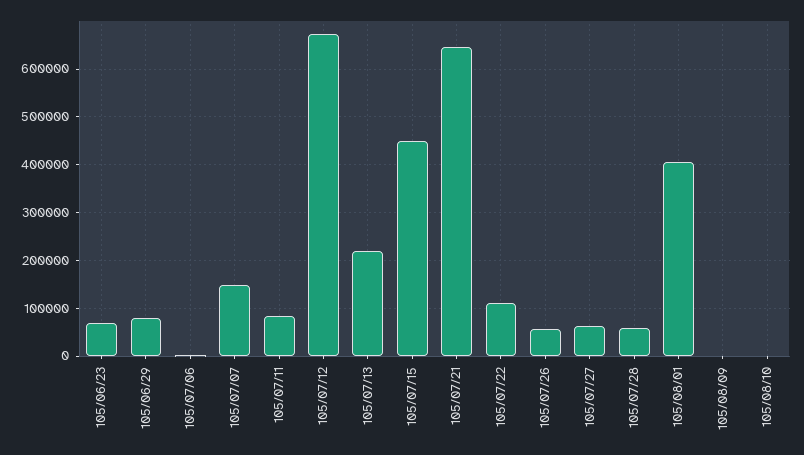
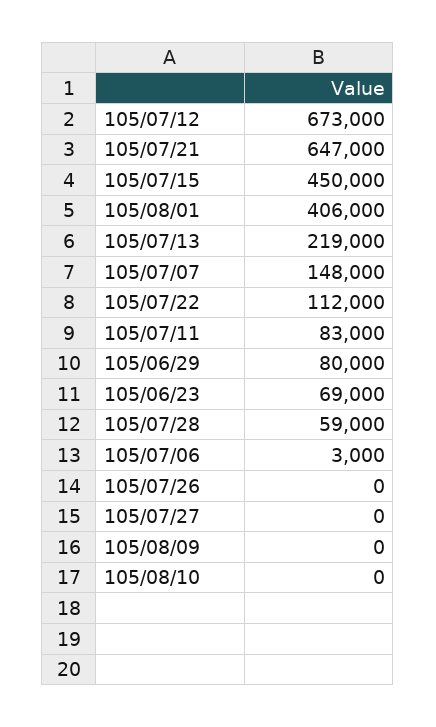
105/07/26: 60000 -> 0
105/07/27: 60000 -> 0

